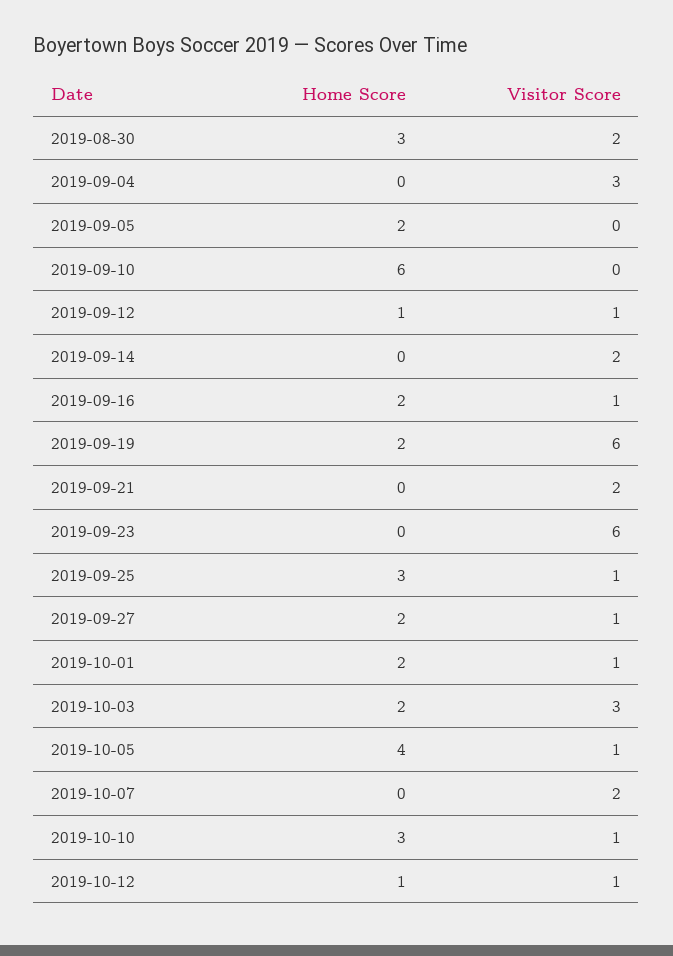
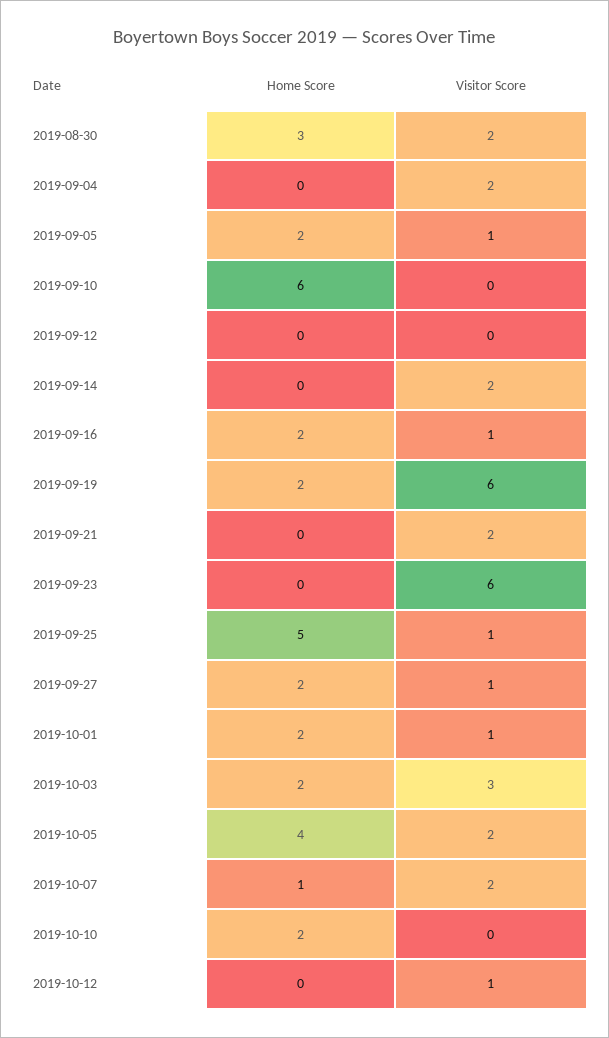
Visitor Score, 2019-09-04: 3 -> 2
Visitor Score, 2019-09-05: 0 -> 1
Home Score, 2019-09-12: 1 -> 0
Visitor Score, 2019-09-12: 1 -> 0
Home Score, 2019-09-25: 3 -> 5
Visitor Score, 2019-10-05: 1 -> 2
Home Score, 2019-10-07: 0 -> 1
Home Score, 2019-10-10: 3 -> 2
Visitor Score, 2019-10-10: 1 -> 0
Home Score, 2019-10-12: 1 -> 0

